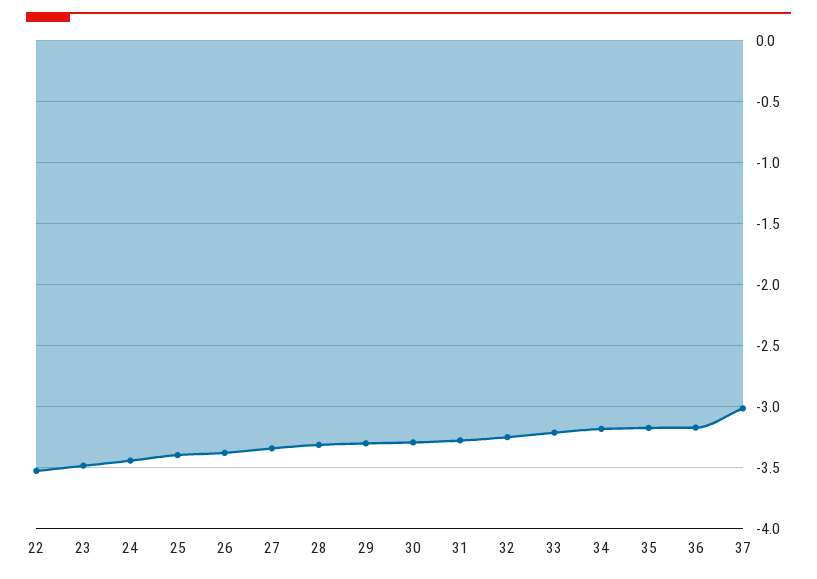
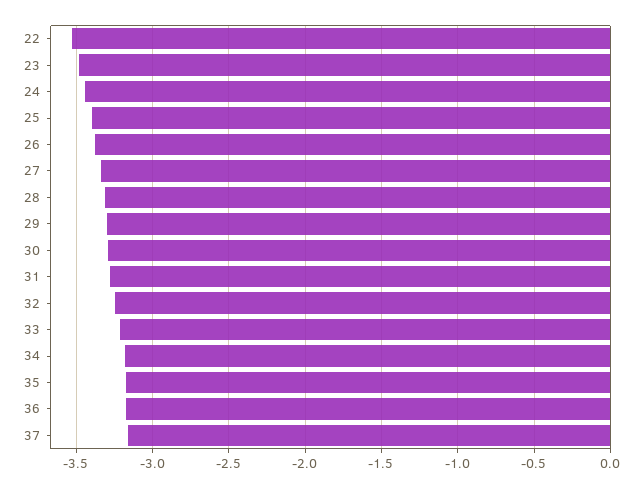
37: -3 -> -3.15

